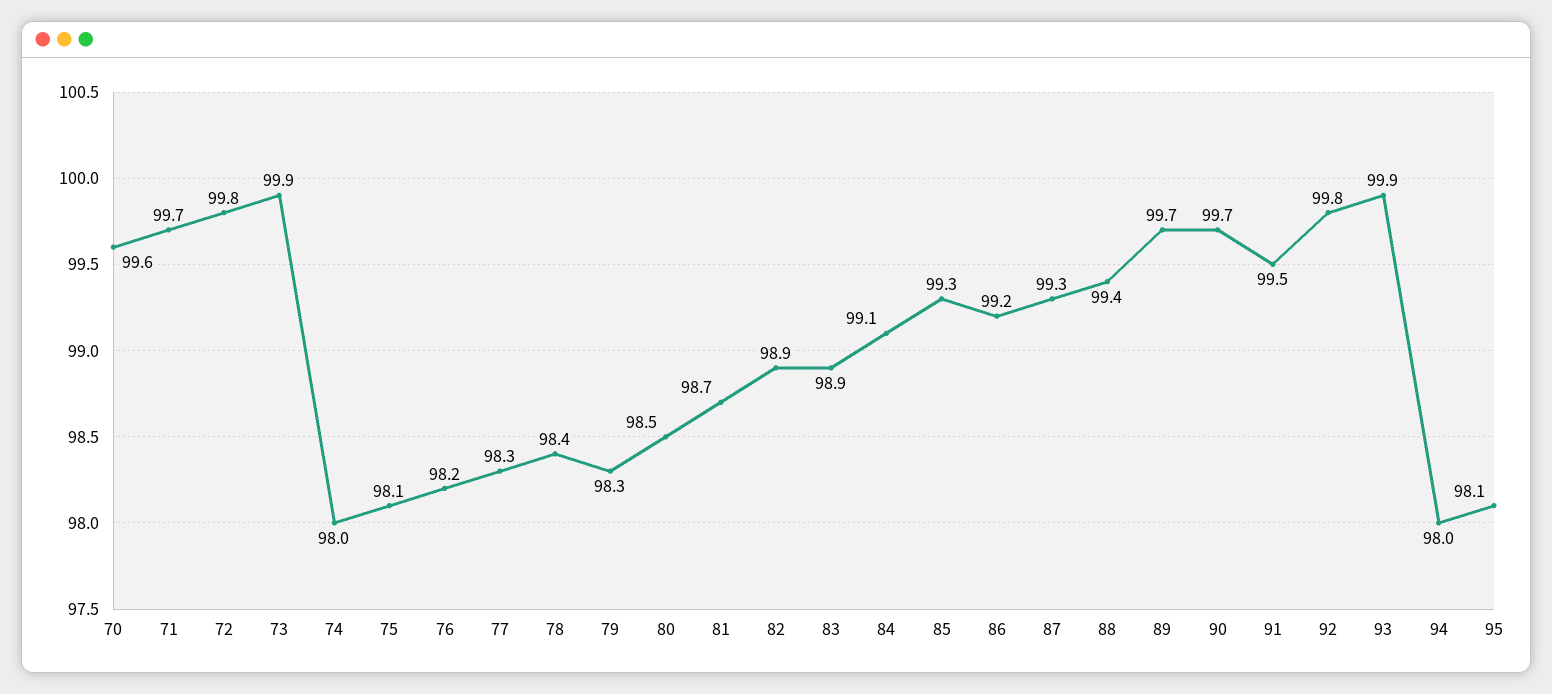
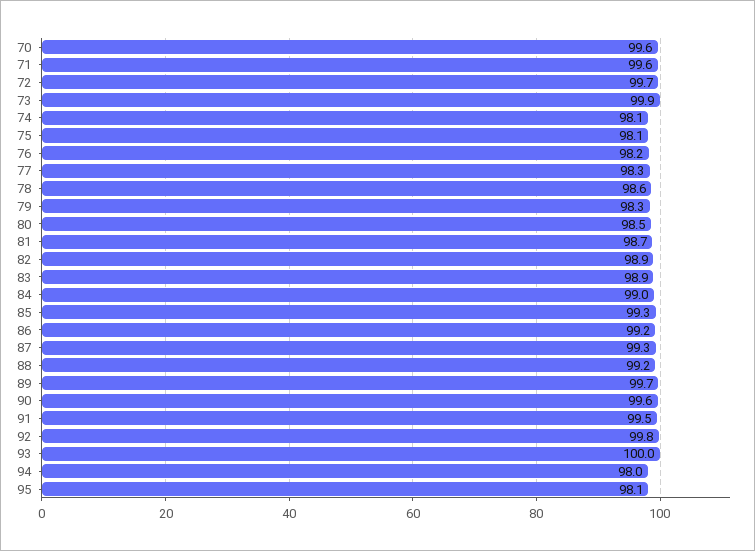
71: 99.7 -> 99.6
72: 99.8 -> 99.7
74: 98 -> 98.1
78: 98.4 -> 98.6
84: 99.1 -> 99
88: 99.4 -> 99.2
90: 99.7 -> 99.6
93: 99.9 -> 100

